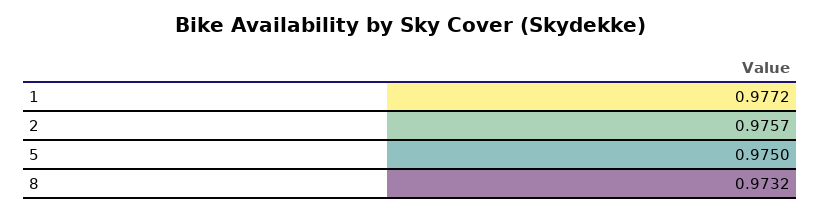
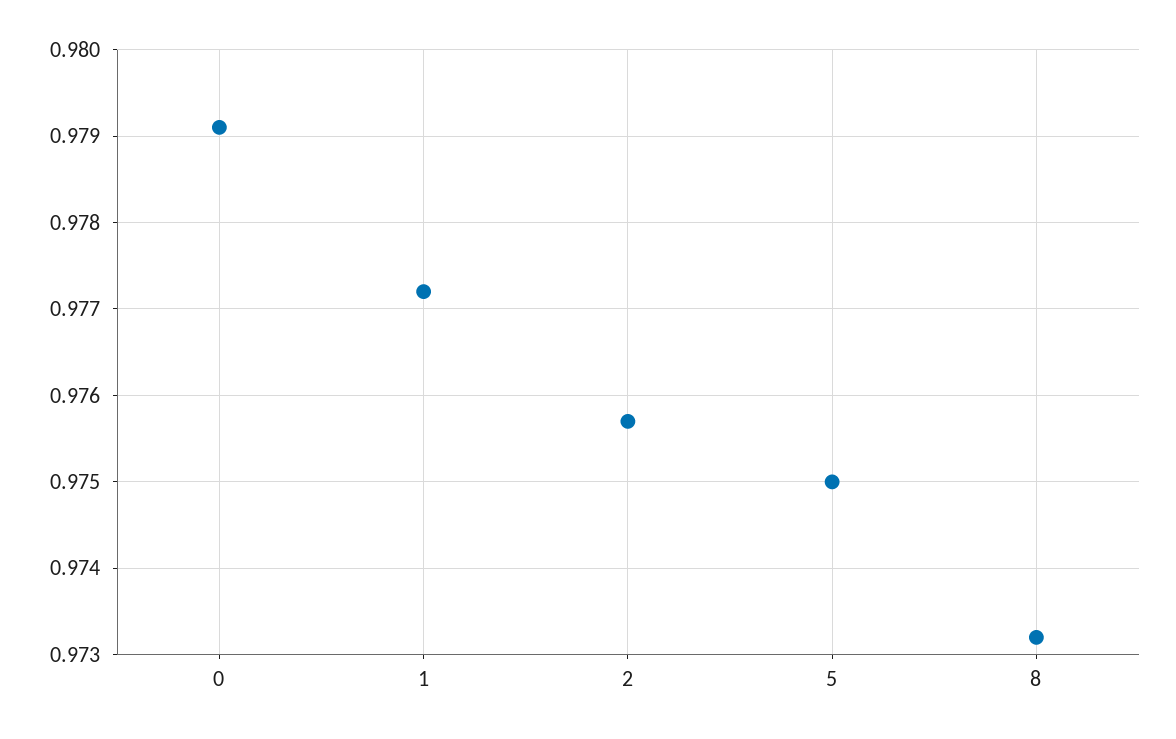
0: none -> 0.9791

